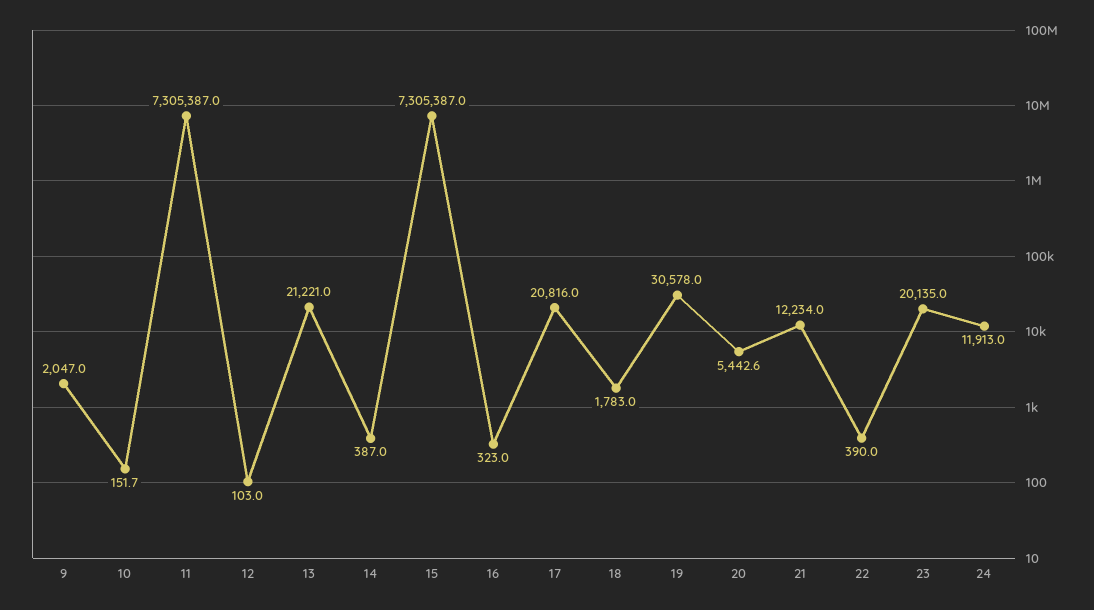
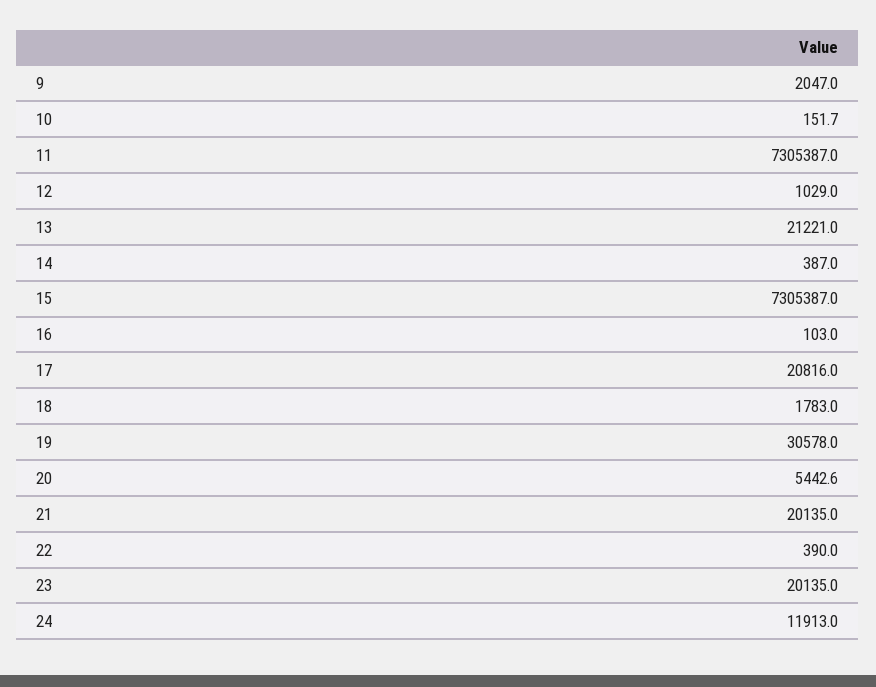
12: 103 -> 1029
16: 323 -> 103
21: 12234 -> 20135

